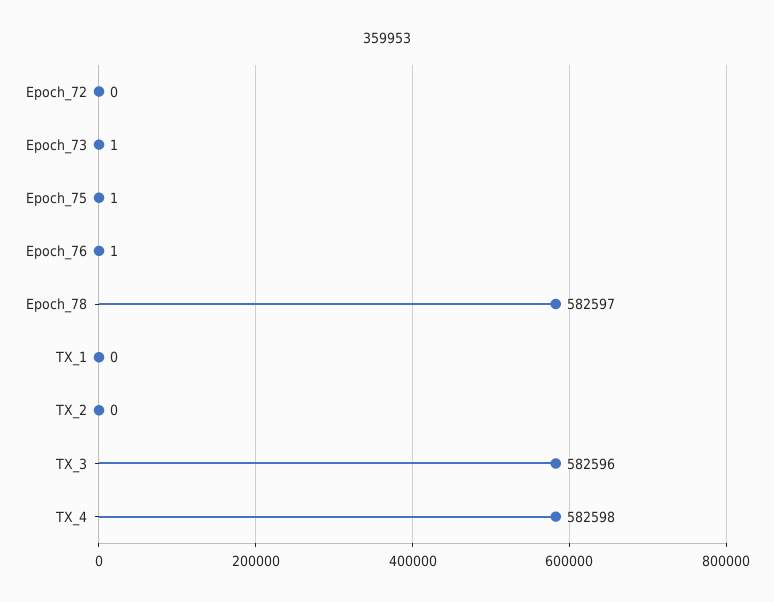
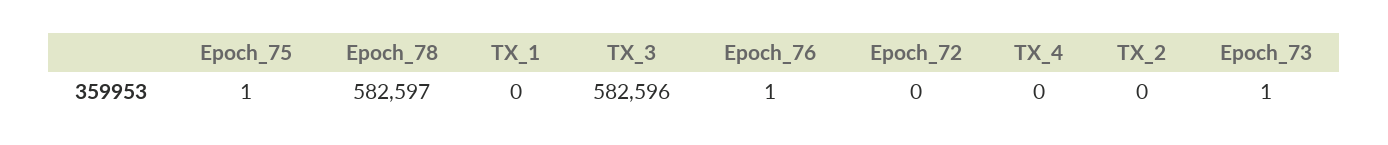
TX_4: 582598 -> 0

